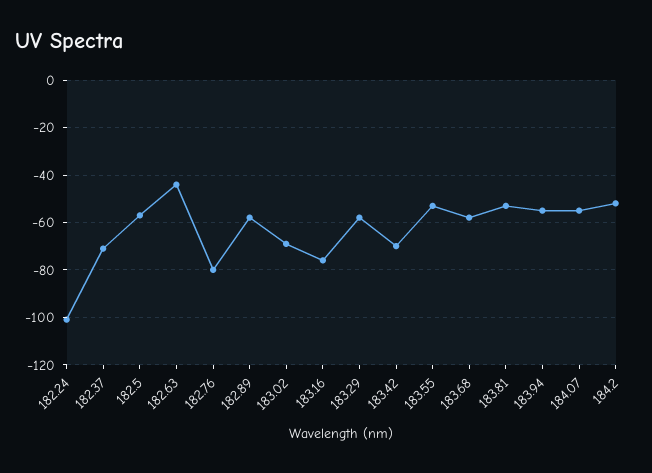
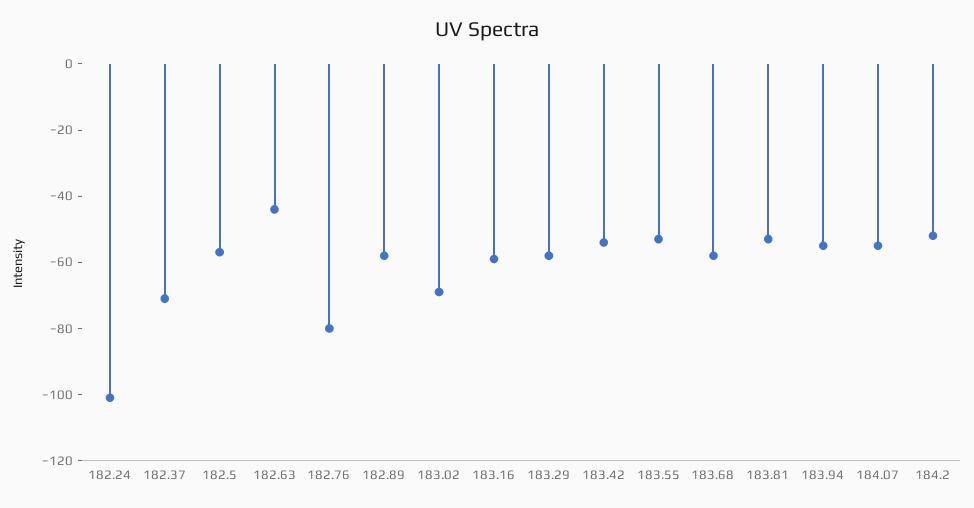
183.16: -75 -> -60
183.42: -70 -> -55

